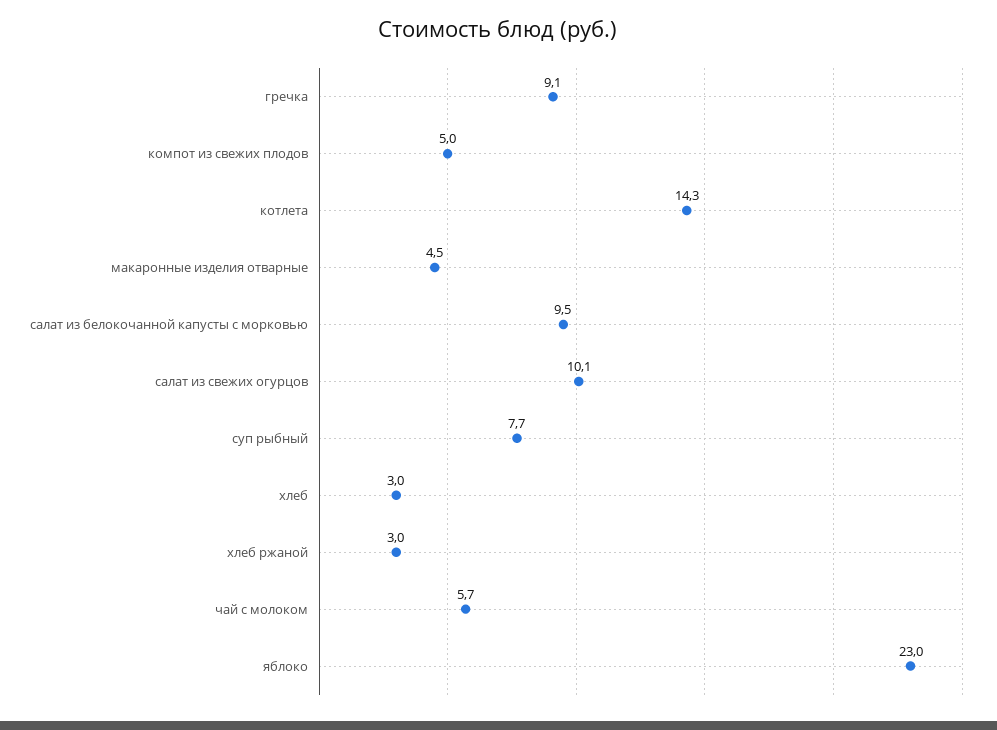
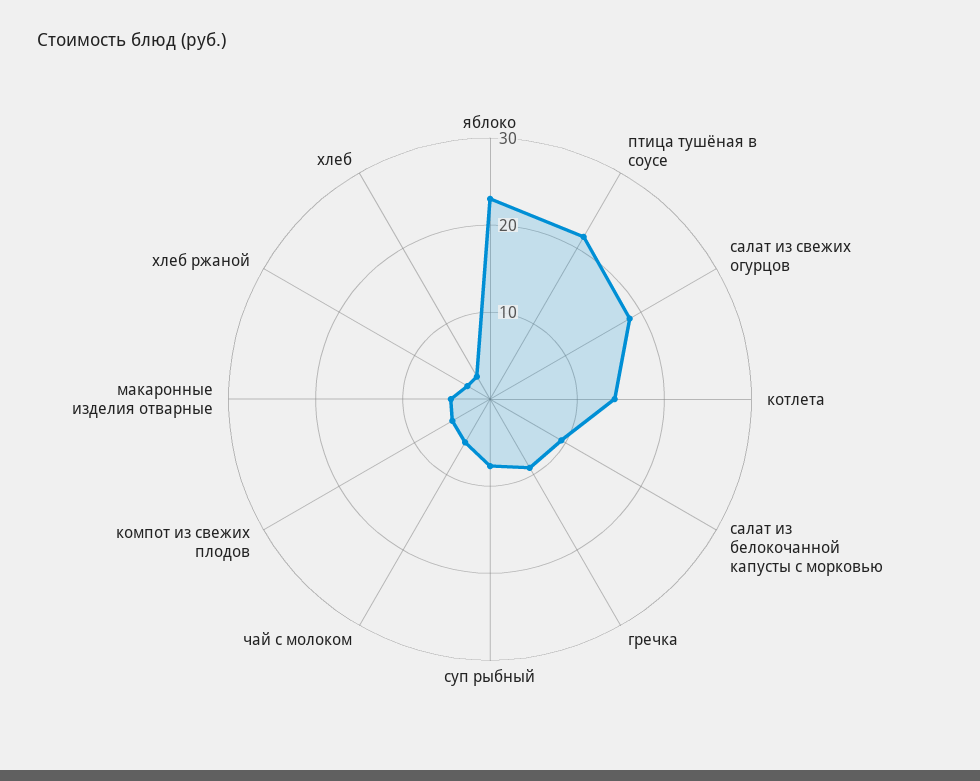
салат из свежих огурцов: 10.1 -> 18
птица тушёная в соусе: none -> 22

